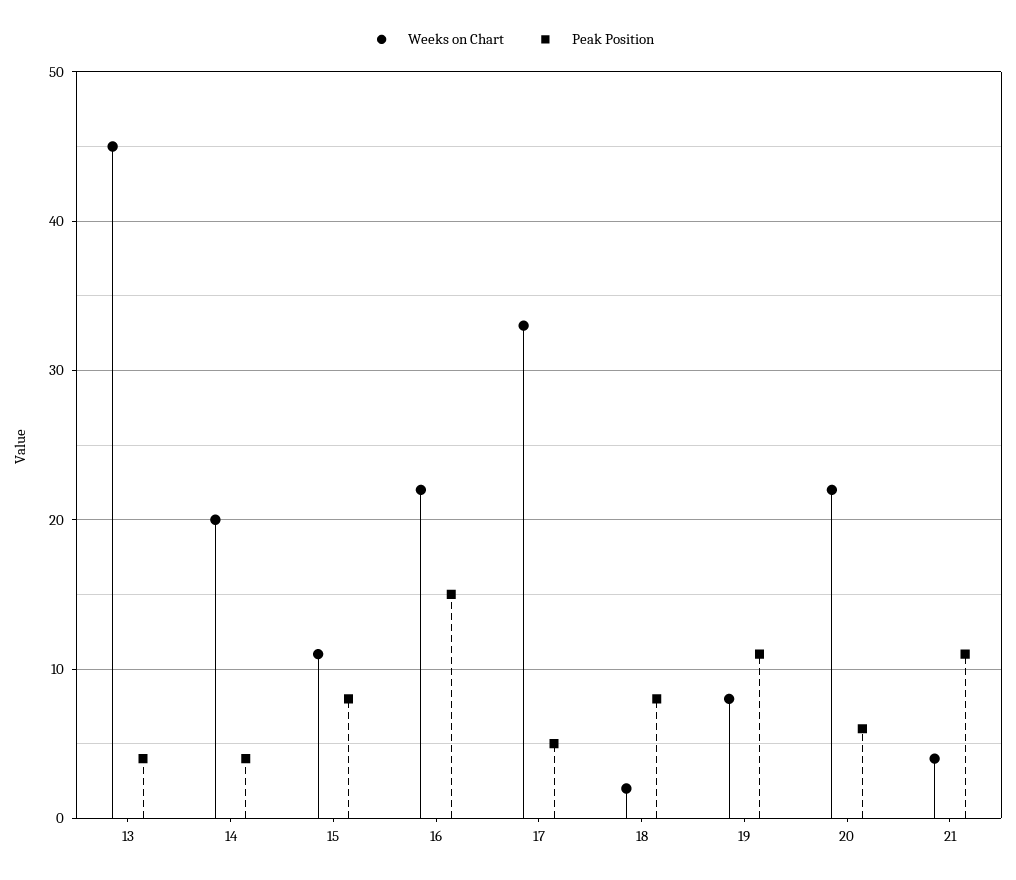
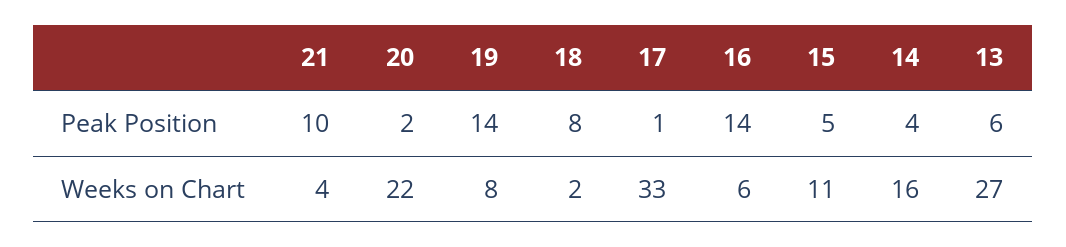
Weeks on Chart, 13: 45 -> 27
Peak Position, 13: 4 -> 6
Weeks on Chart, 14: 20 -> 16
Peak Position, 15: 8 -> 5
Weeks on Chart, 16: 22 -> 6
Peak Position, 16: 15 -> 14
Peak Position, 17: 5 -> 1
Peak Position, 19: 11 -> 14
Peak Position, 20: 6 -> 2
Peak Position, 21: 11 -> 10

